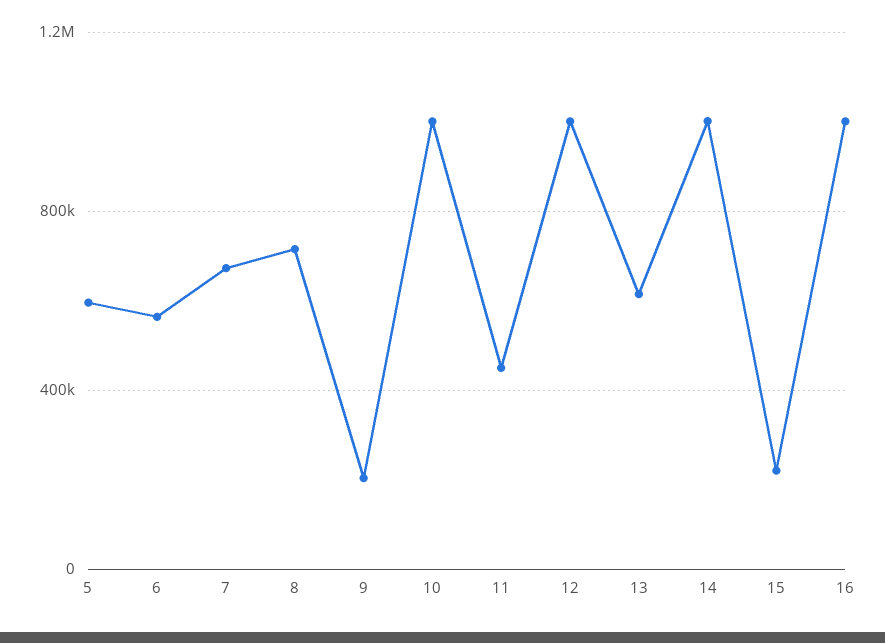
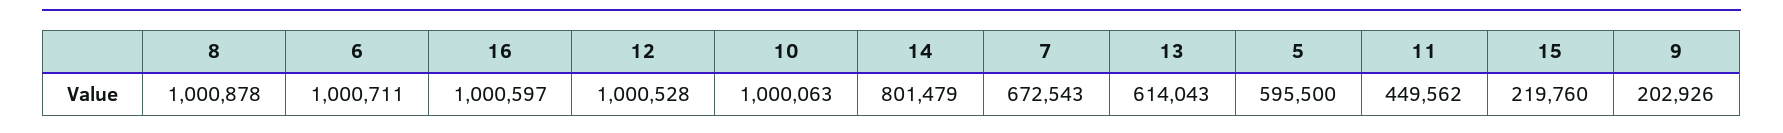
6: 550000 -> 1000711
8: 700000 -> 1000878
14: 1000000 -> 801479

